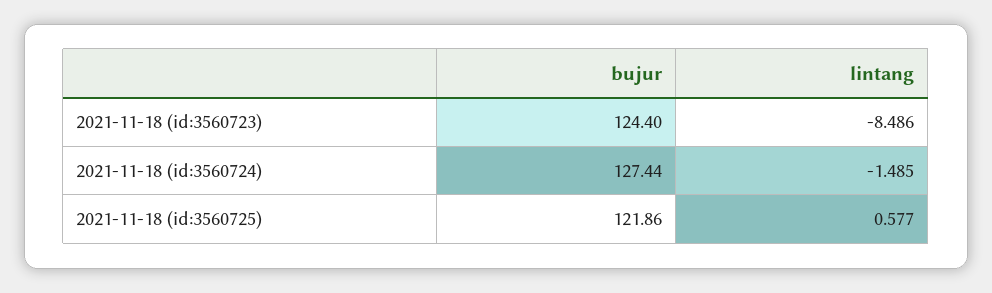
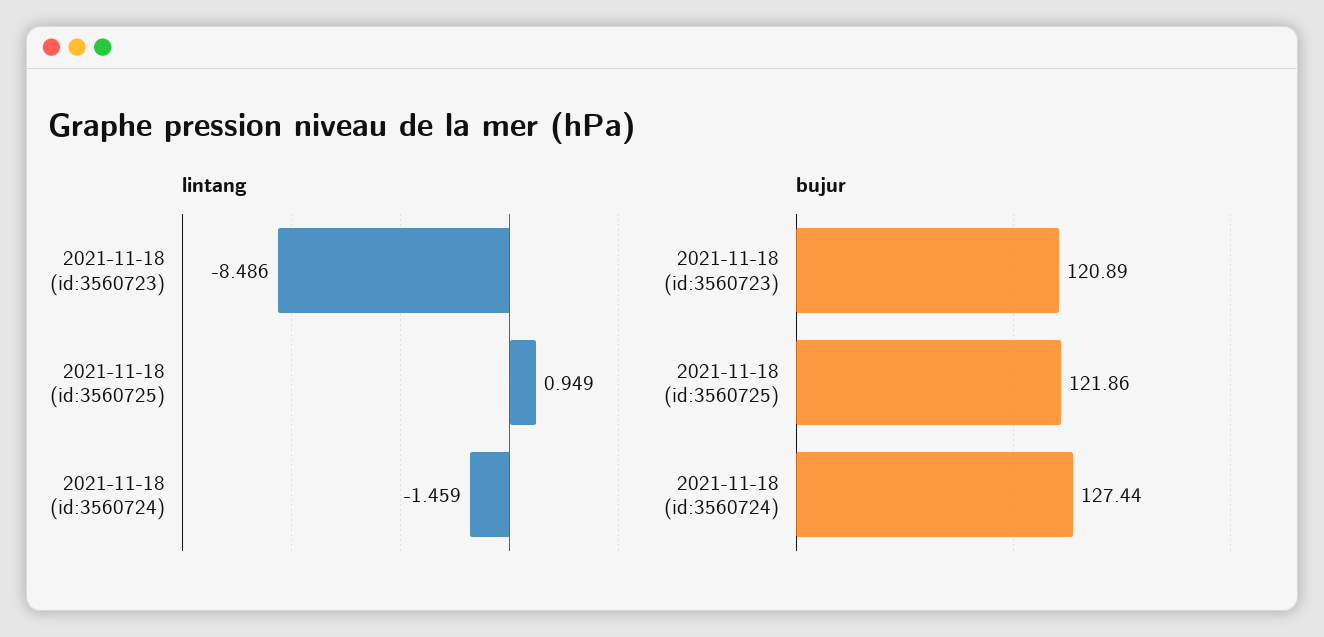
bujur, 2021-11-18 (id:3560723): 124.4 -> 120.89
lintang, 2021-11-18 (id:3560724): -1.485 -> -1.459
lintang, 2021-11-18 (id:3560725): 0.577 -> 0.949

